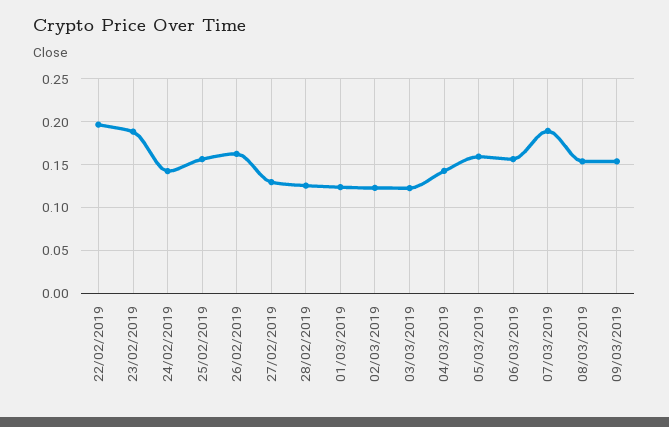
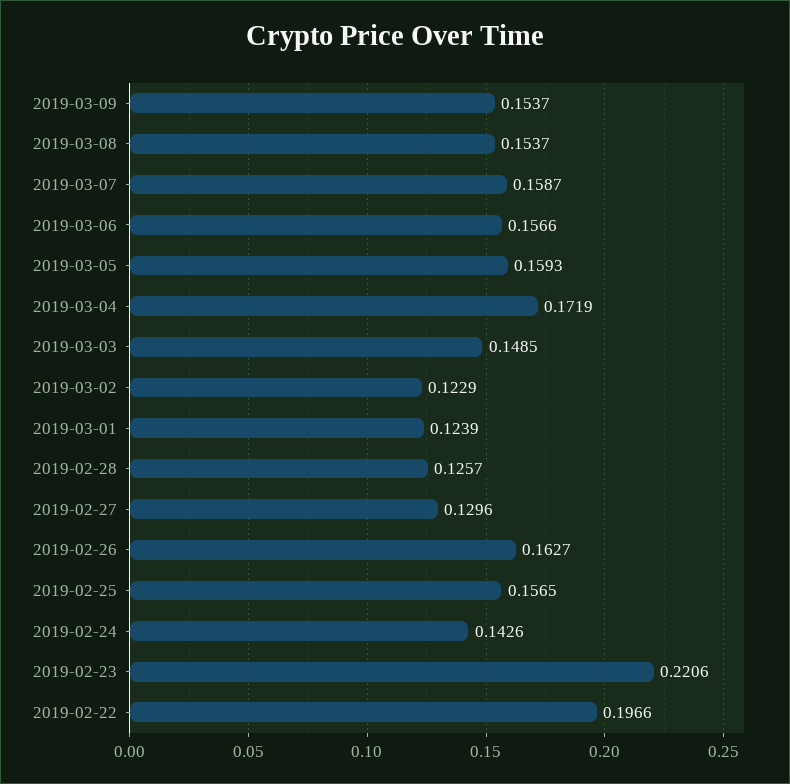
23/02/2019: 0.19 -> 0.2206
03/03/2019: 0.12 -> 0.1485
04/03/2019: 0.14 -> 0.1719
07/03/2019: 0.19 -> 0.1587

